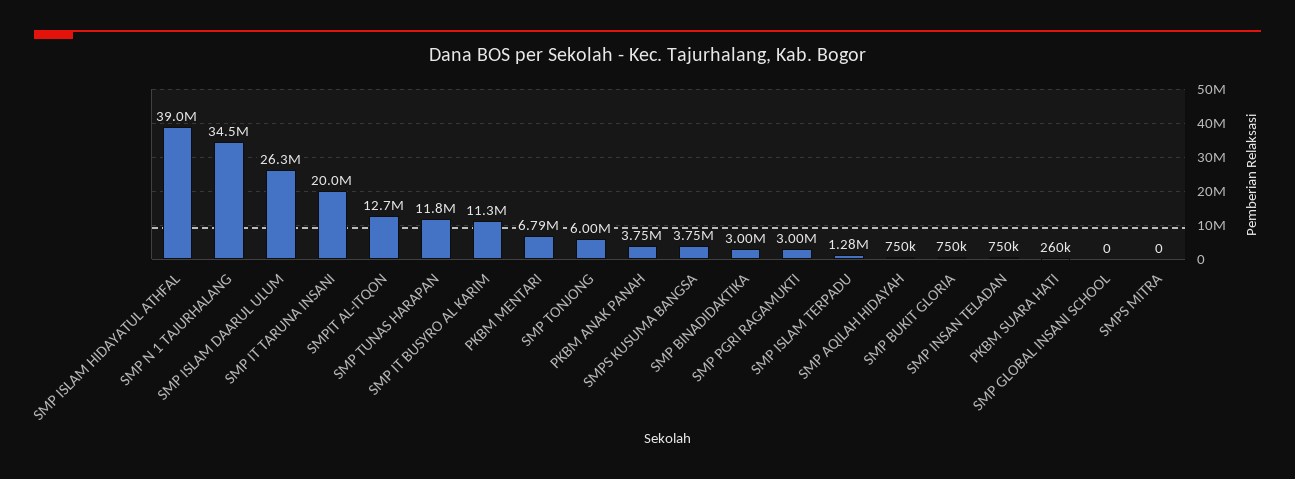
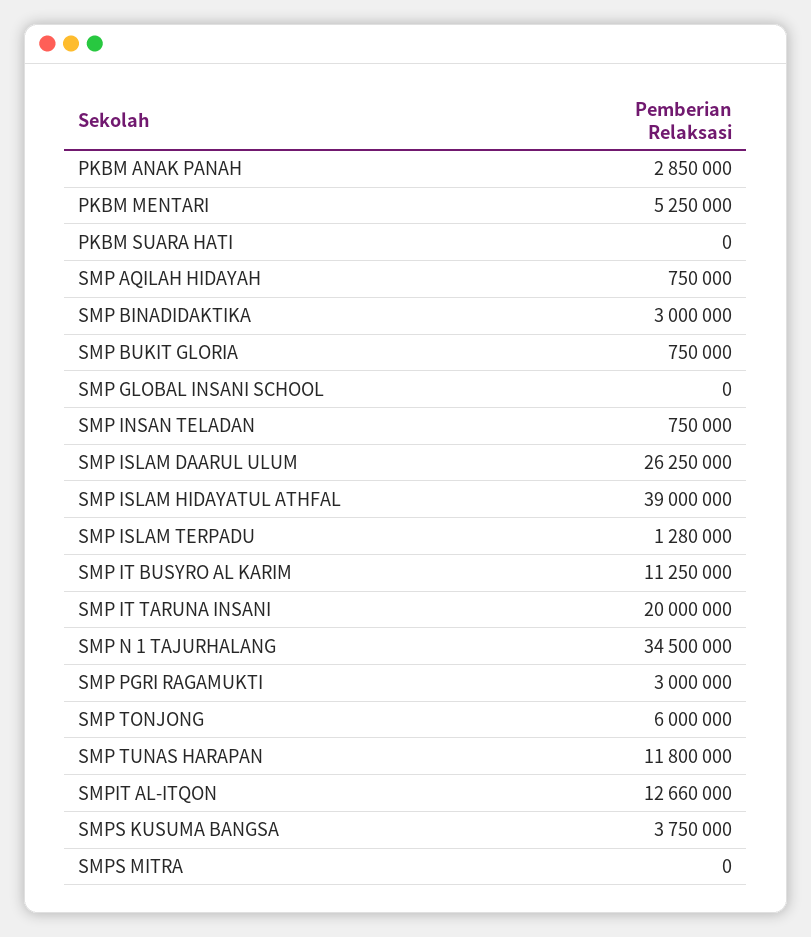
PKBM MENTARI: 6790000 -> 5250000
PKBM ANAK PANAH: 3750000 -> 2850000
PKBM SUARA HATI: 260000 -> 0

